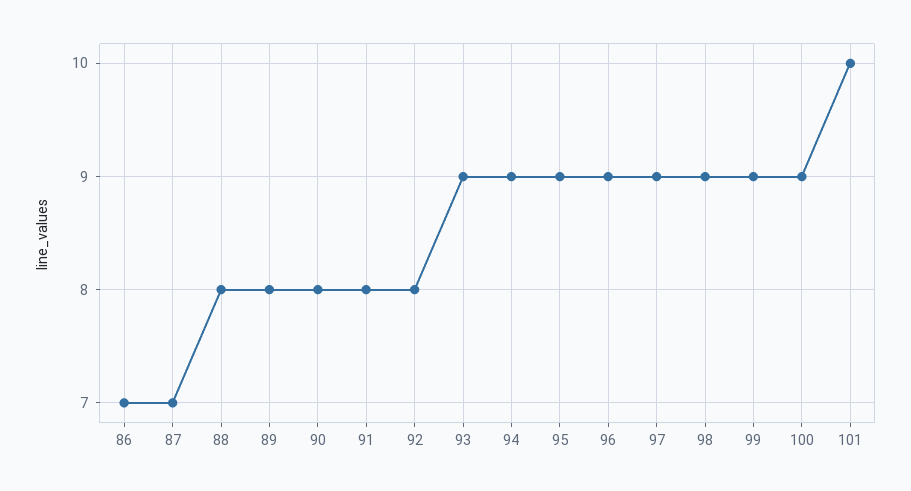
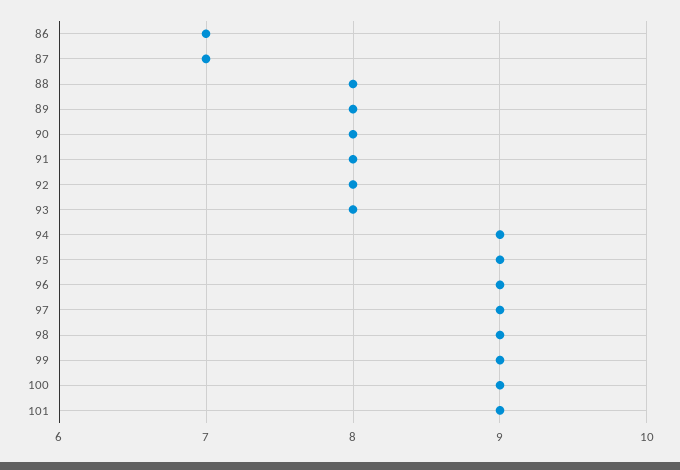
93: 9 -> 8
101: 10 -> 9

